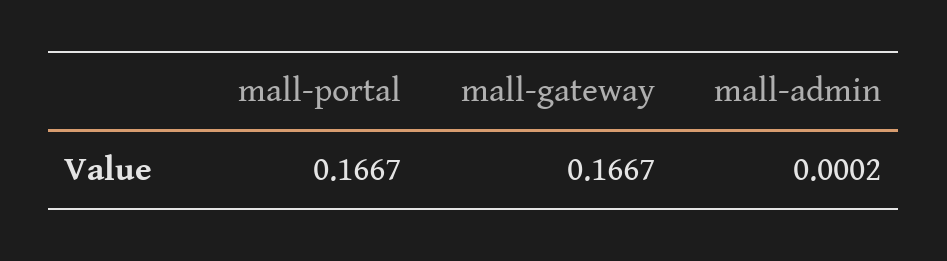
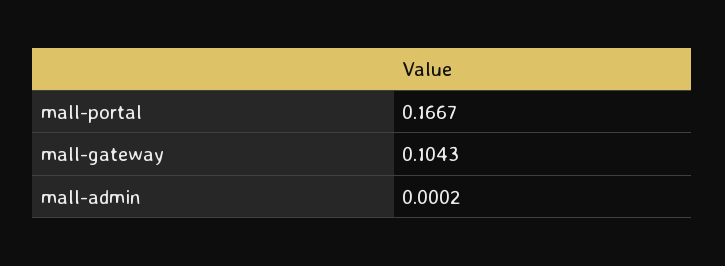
mall-gateway: 0.1667 -> 0.1043

